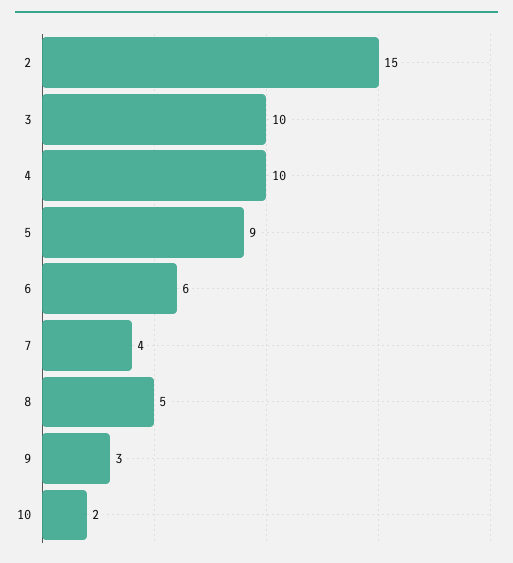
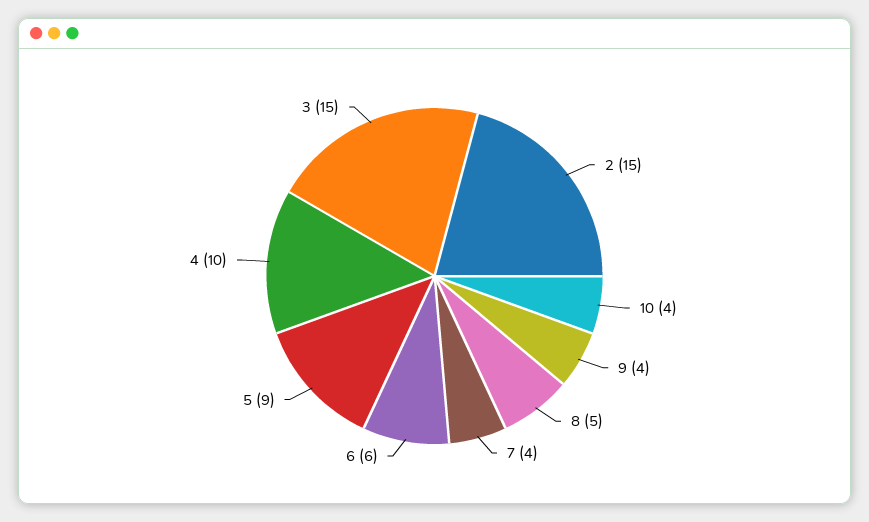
3: 10 -> 15
9: 3 -> 4
10: 2 -> 4

